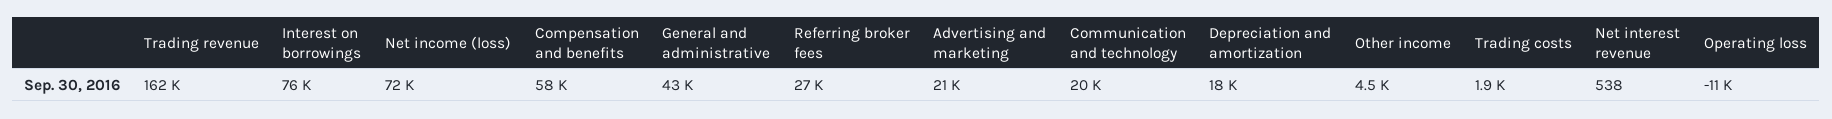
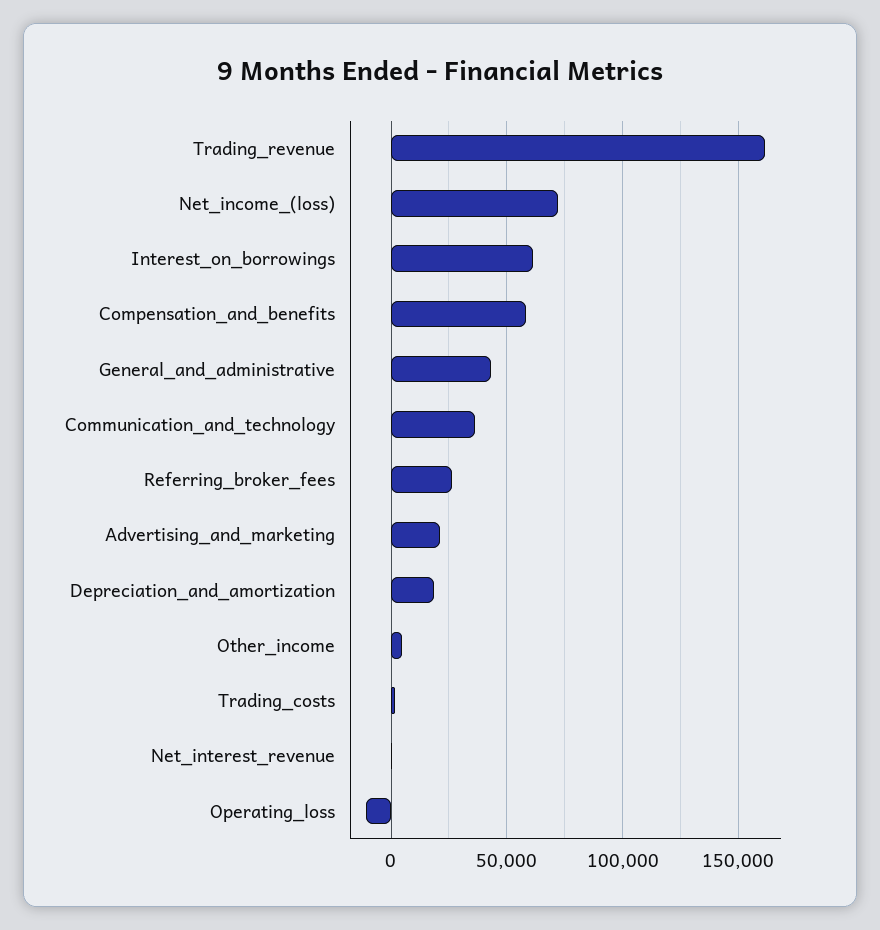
Interest on borrowings: 76000 -> 60000
Communication and technology: 20000 -> 35000

